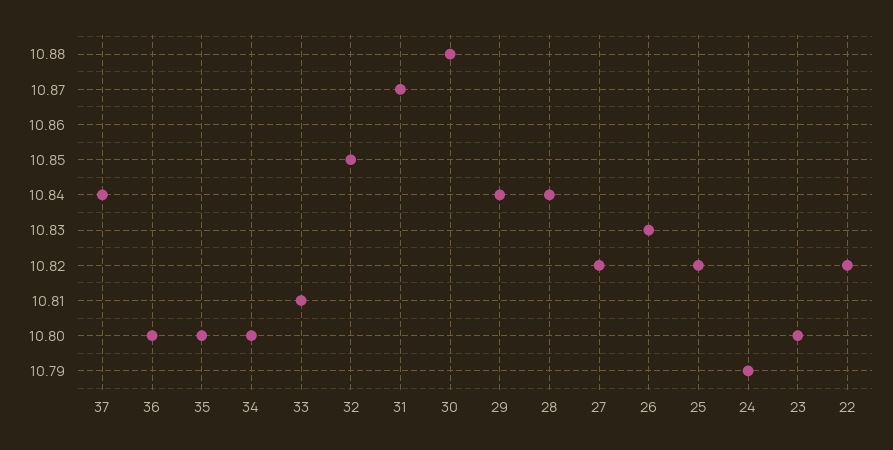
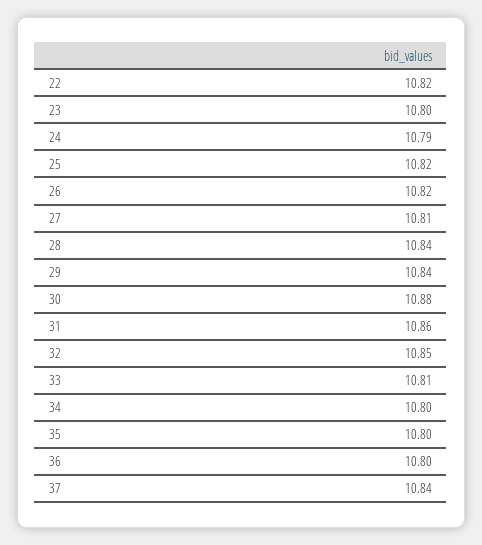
31: 10.87 -> 10.86
27: 10.82 -> 10.81
26: 10.83 -> 10.82

